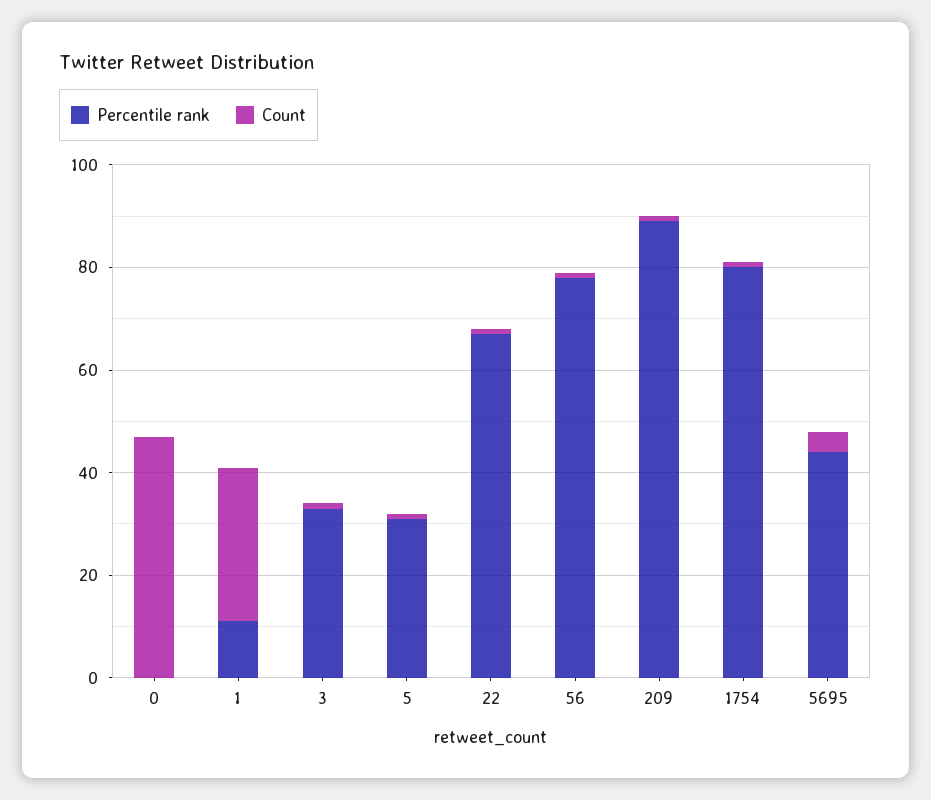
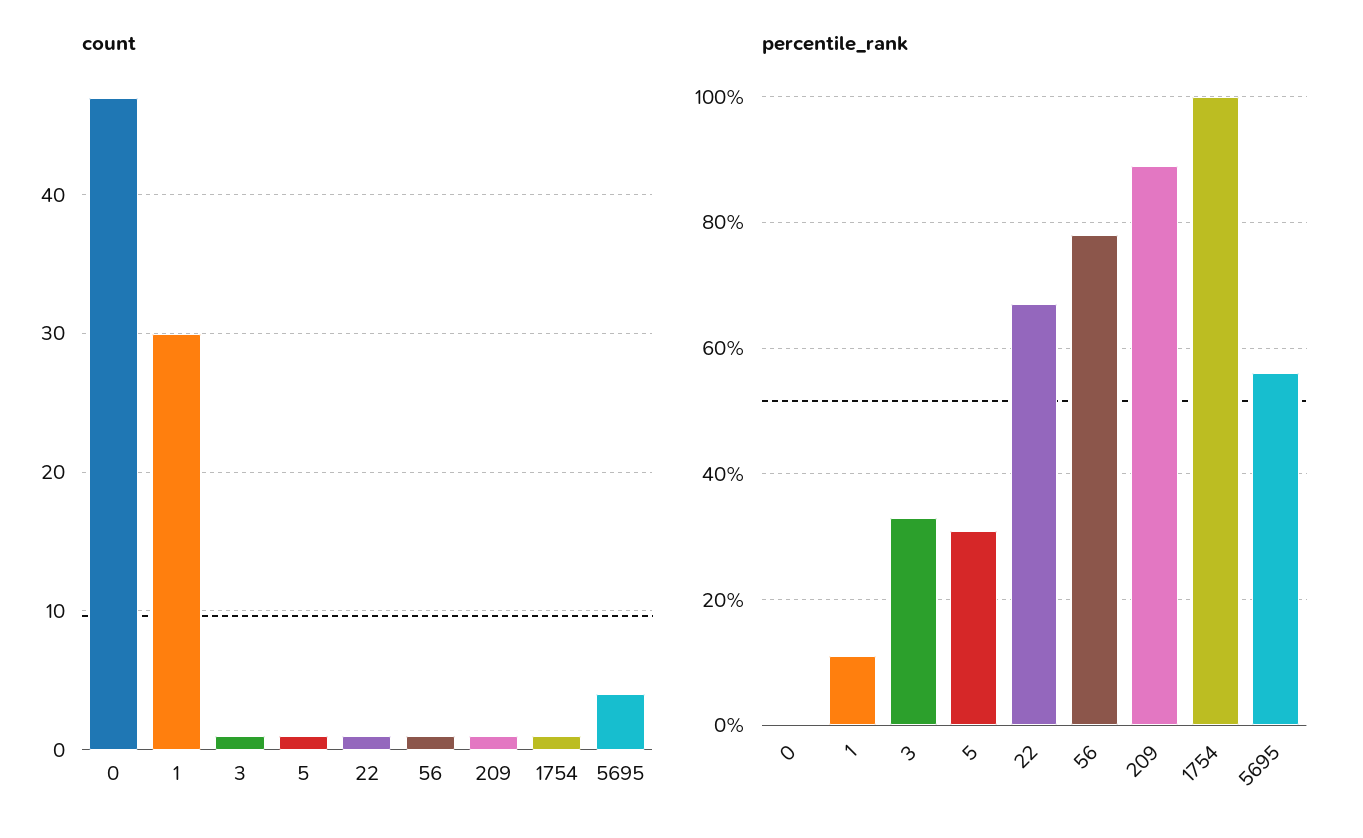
Percentile rank, 1754: 80 -> 100
Percentile rank, 5695: 45 -> 55

